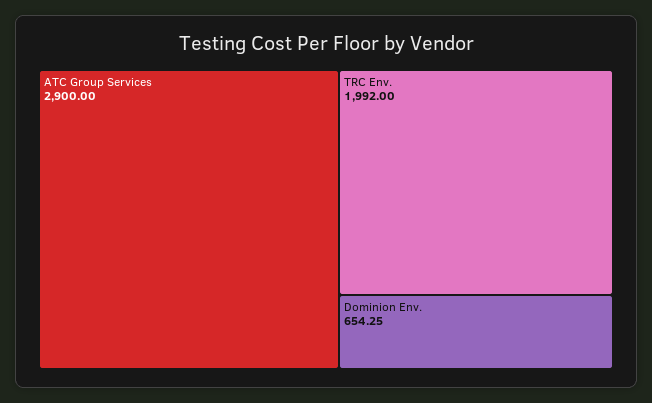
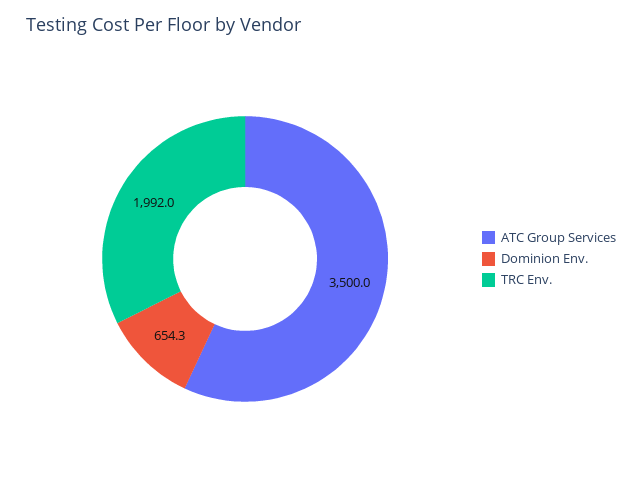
ATC Group Services: 2900 -> 3500

